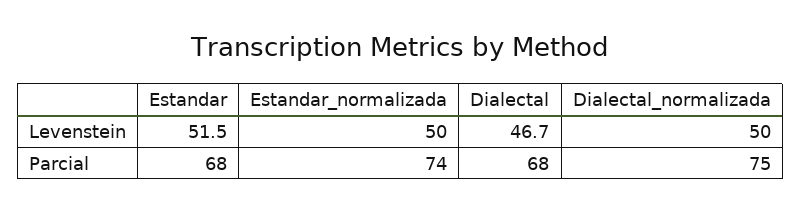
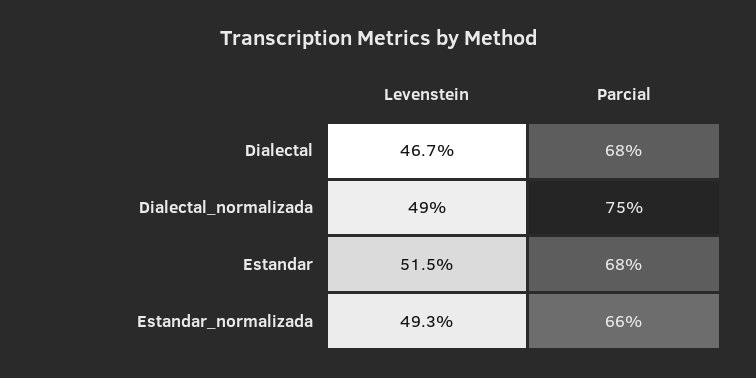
Estandar_normalizada, Levenstein: 50 -> 49.3
Dialectal_normalizada, Levenstein: 50 -> 49
Estandar_normalizada, Parcial: 74 -> 66

